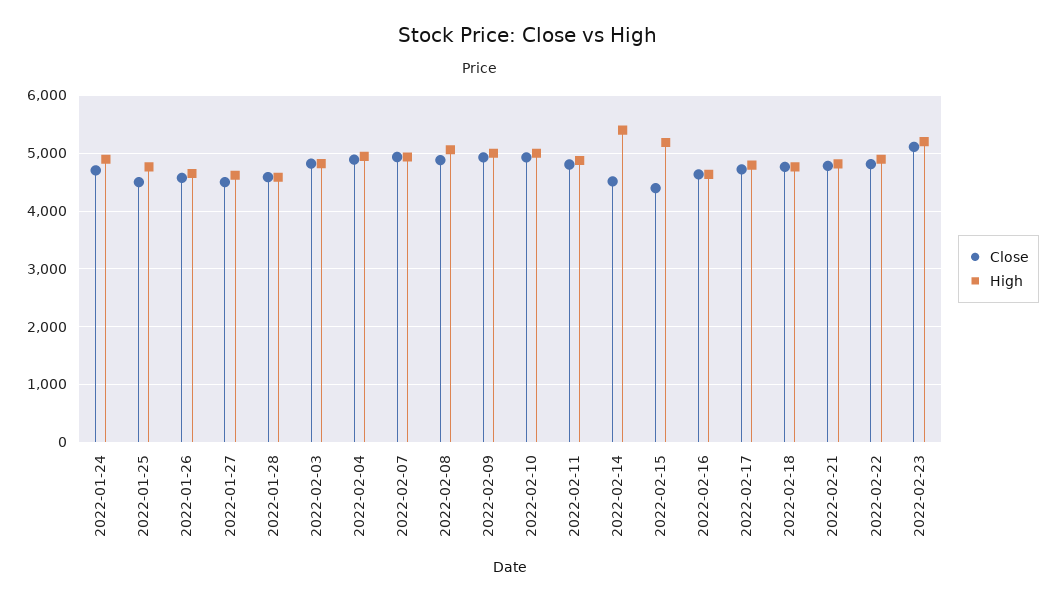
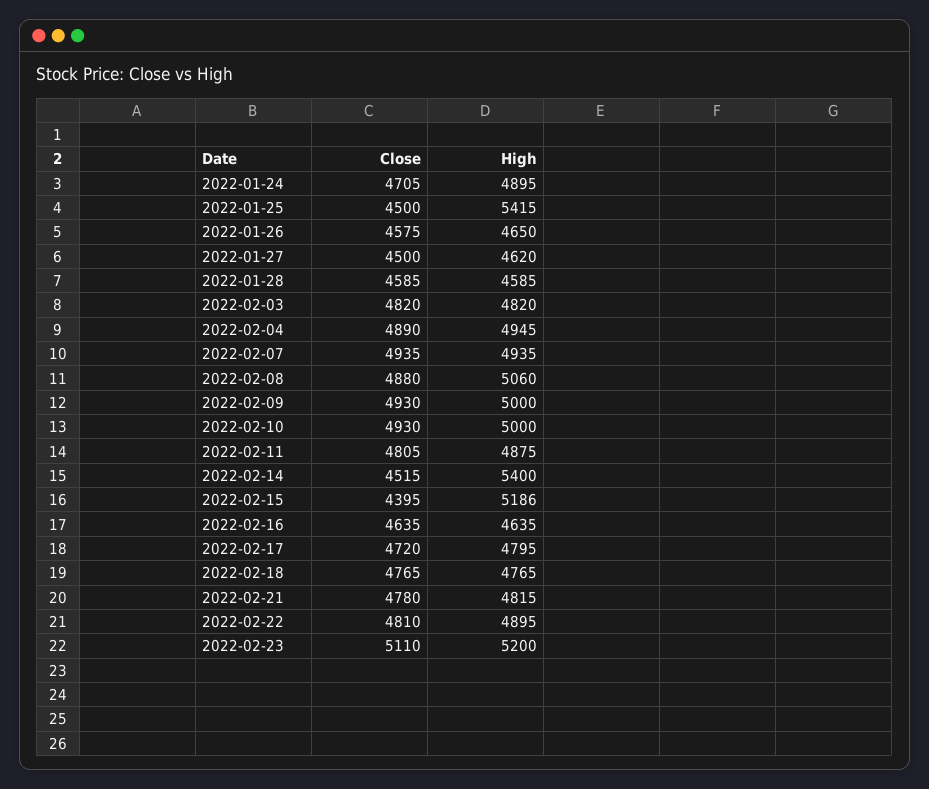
High, 2022-01-25: 4800 -> 5415

